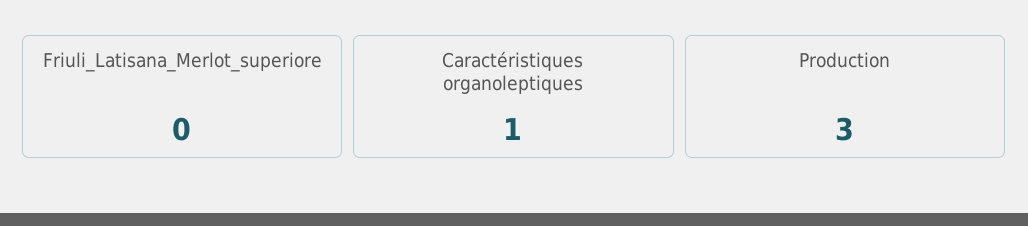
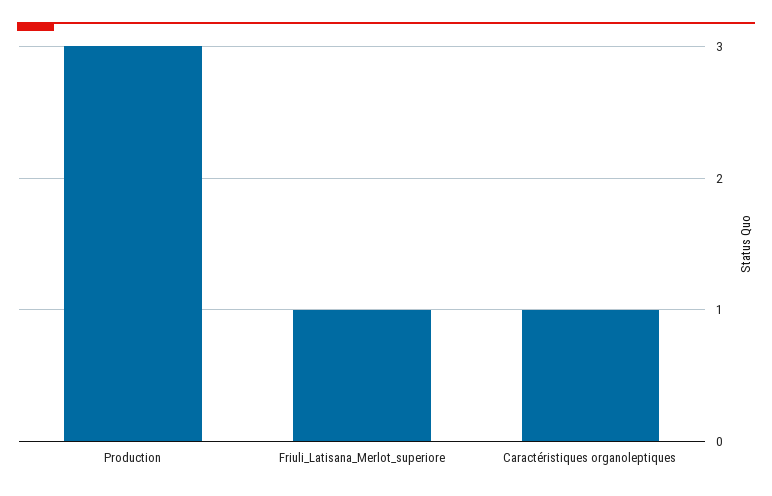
Friuli_Latisana_Merlot_superiore: 0 -> 1

